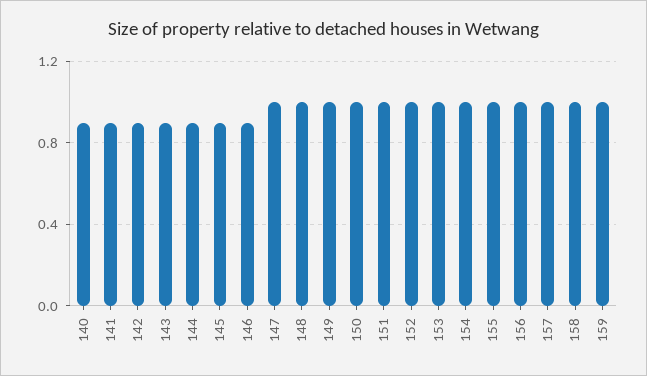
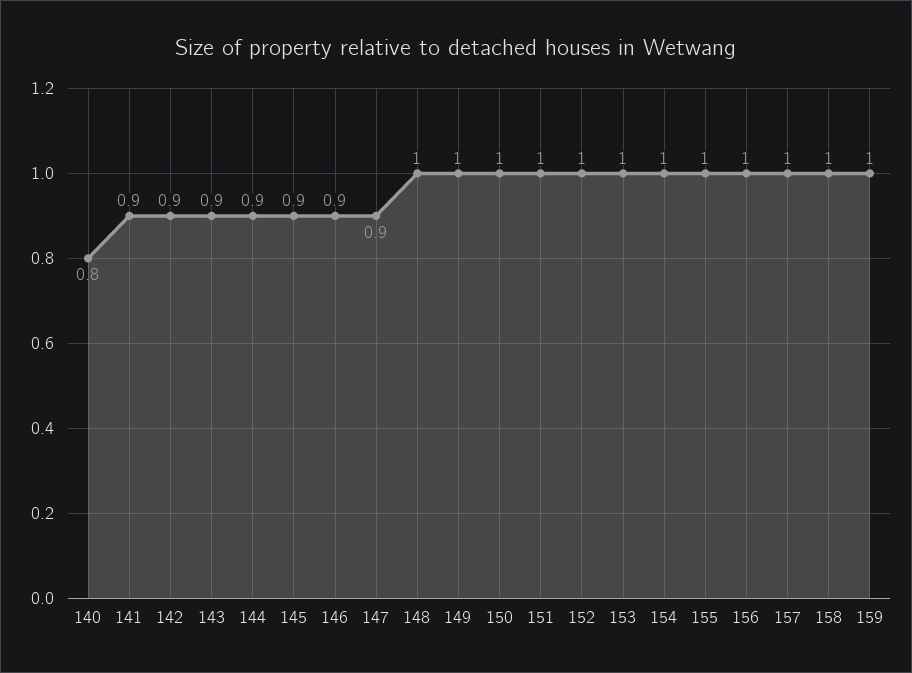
140: 0.9 -> 0.8
147: 1 -> 0.9

